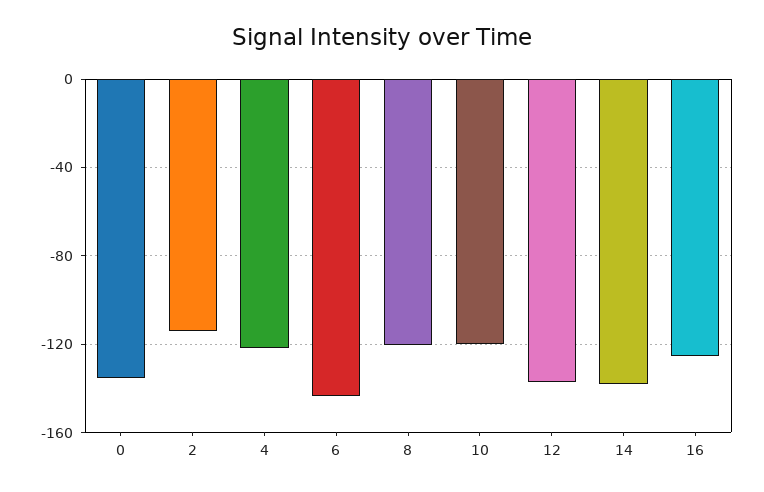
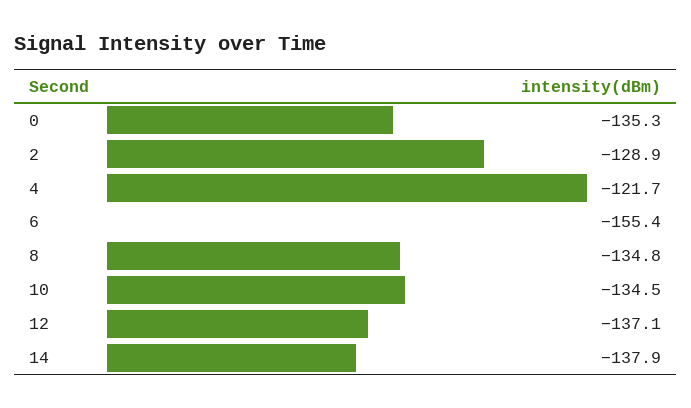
2: -115 -> -128.9
6: -145 -> -155.4
8: -120 -> -134.8
10: -120 -> -134.5
16: -125 -> none

